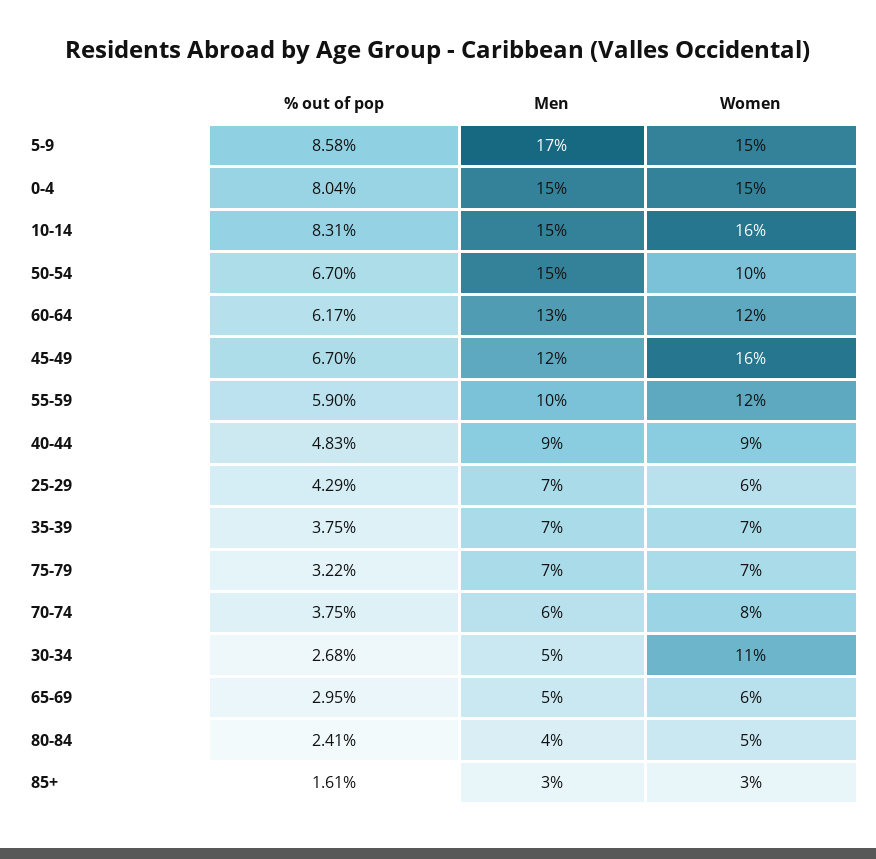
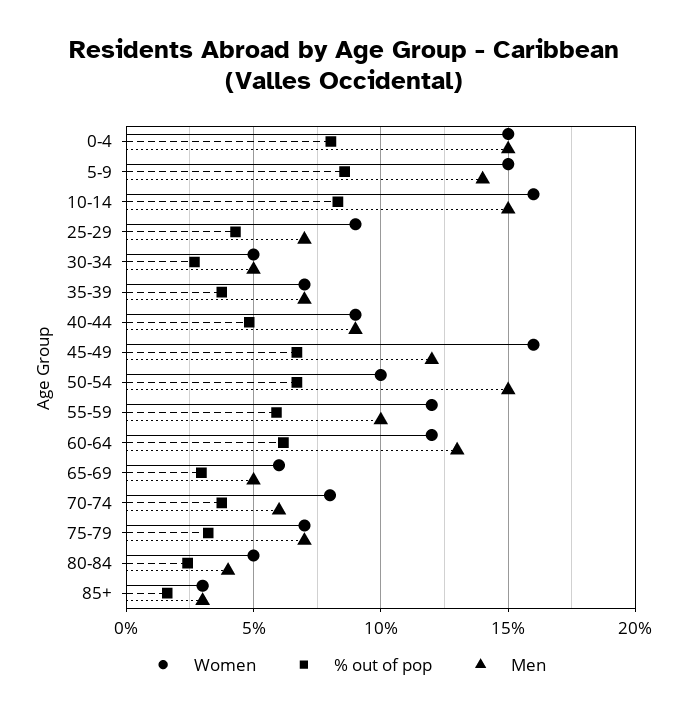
Men, 5-9: 17 -> 14
Women, 25-29: 6 -> 9
Women, 30-34: 11 -> 5

